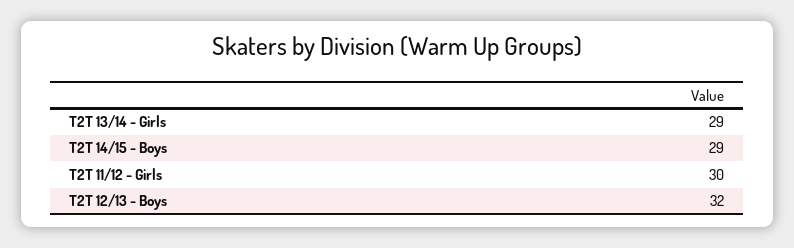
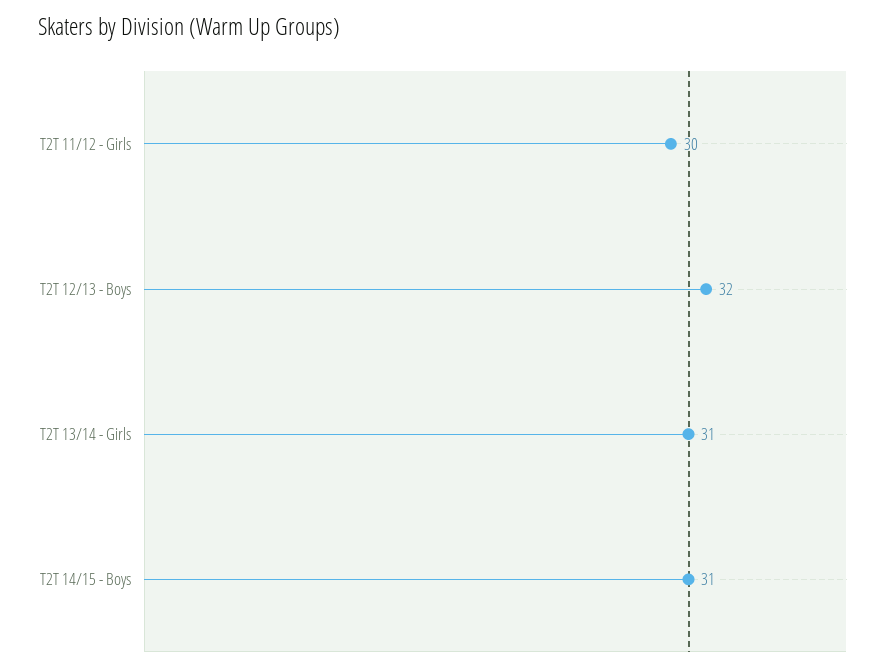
T2T 13/14 - Girls: 29 -> 31
T2T 14/15 - Boys: 29 -> 31

